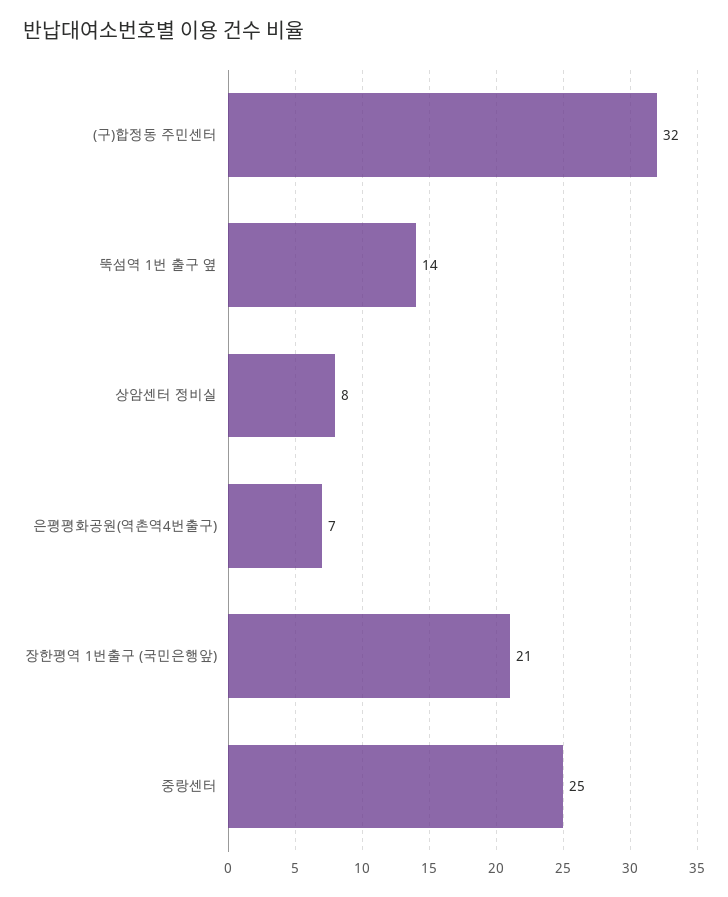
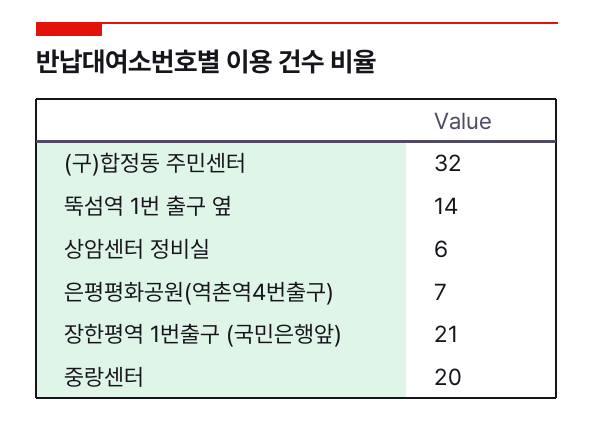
상암센터 정비실: 8 -> 6
중랑센터: 25 -> 20

